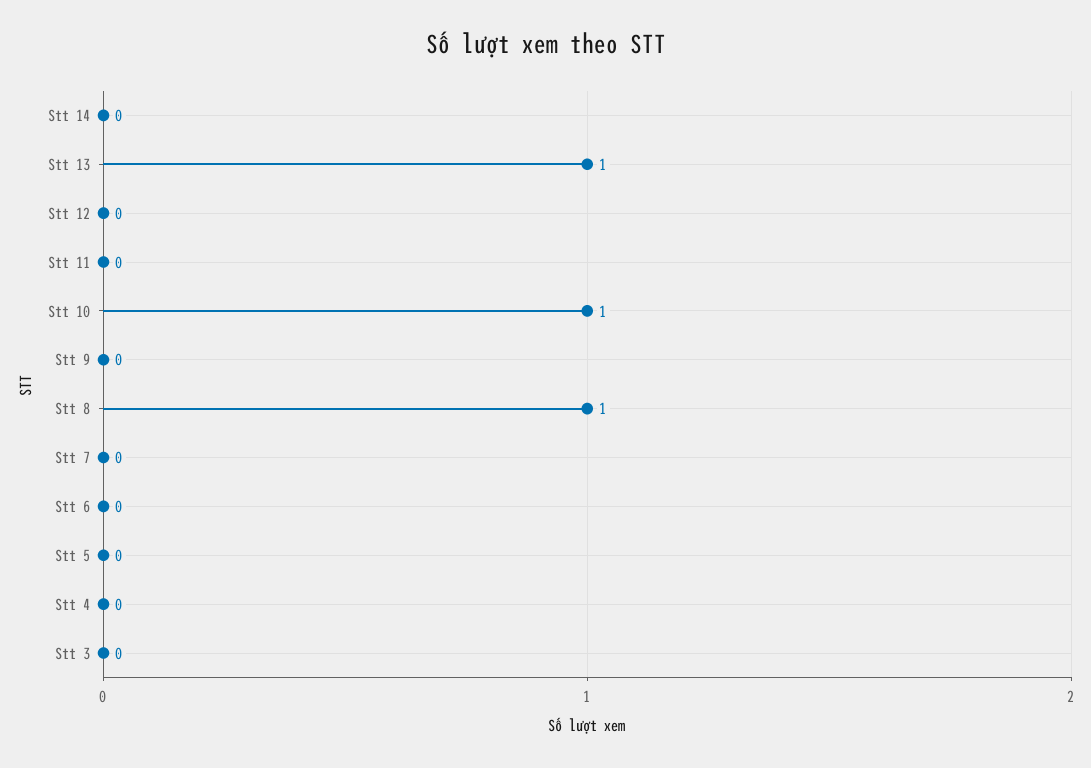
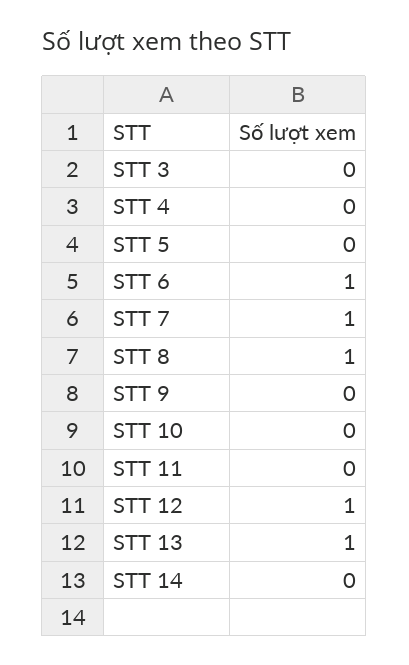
Stt 12: 0 -> 1
Stt 10: 1 -> 0
Stt 7: 0 -> 1
Stt 6: 0 -> 1

